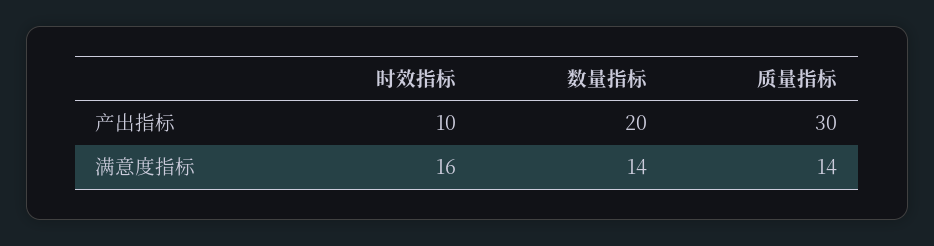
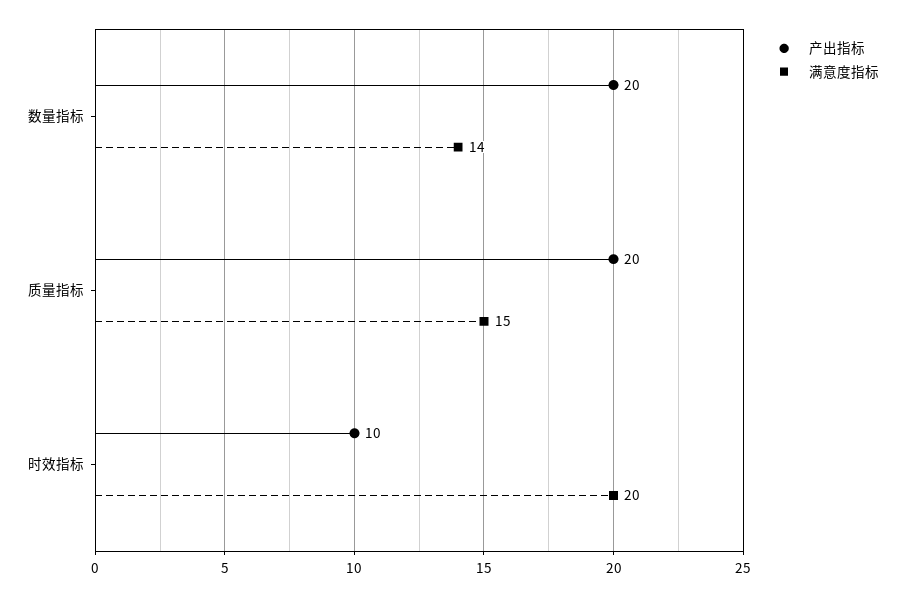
产出指标, 质量指标: 30 -> 20
满意度指标, 时效指标: 16 -> 20
满意度指标, 质量指标: 14 -> 15

